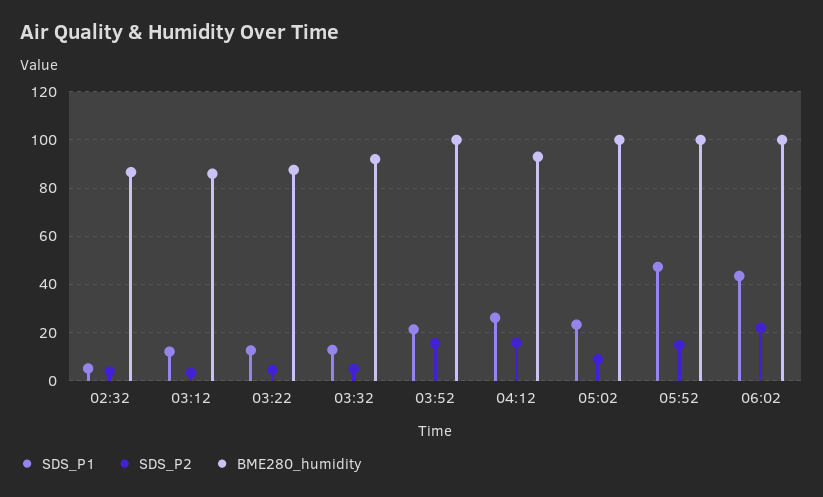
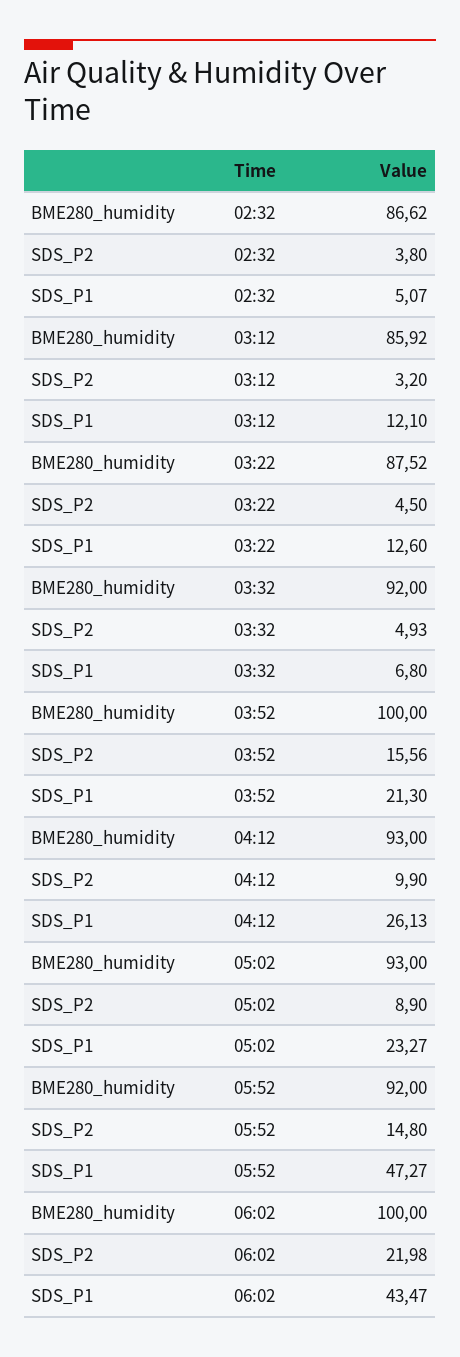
SDS_P1, 03:32: 12.5 -> 6.8
SDS_P2, 04:12: 15 -> 9.9
BME280_humidity, 05:02: 100 -> 93
BME280_humidity, 05:52: 100 -> 92

